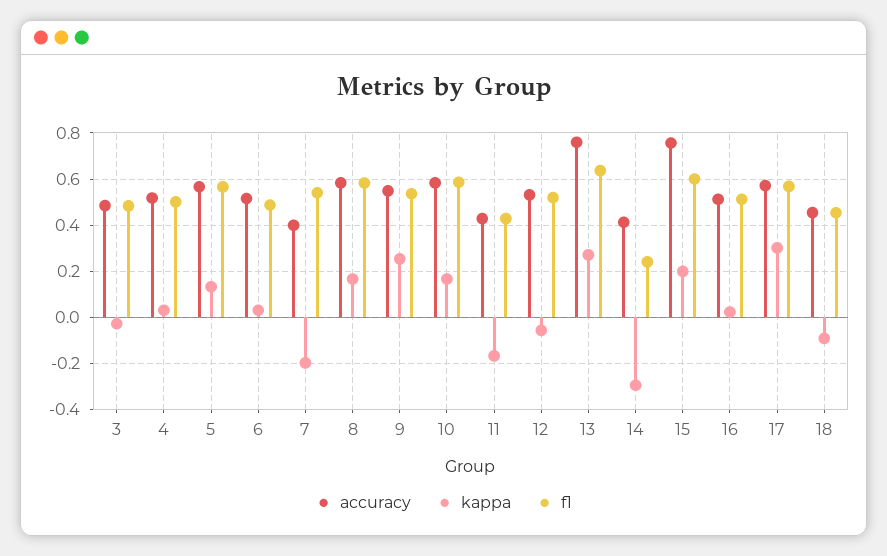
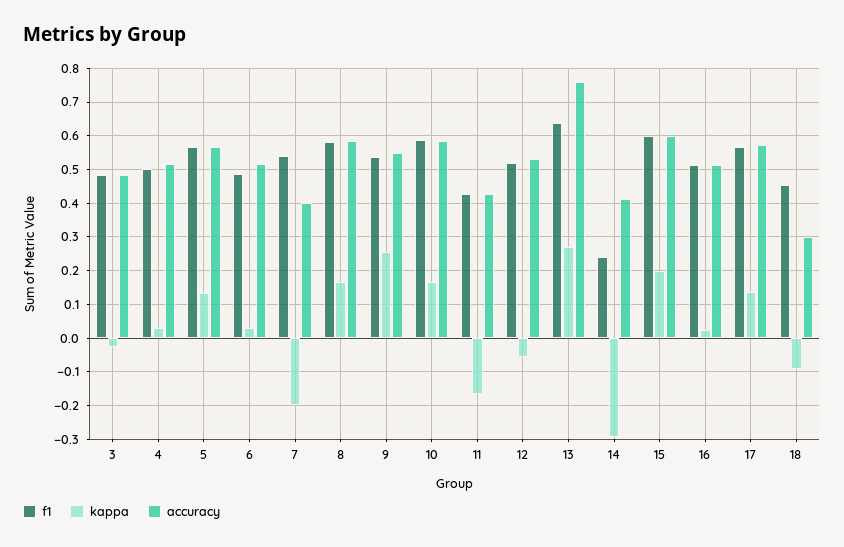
accuracy, 15: 0.75 -> 0.6
kappa, 17: 0.3 -> 0.14
accuracy, 18: 0.45 -> 0.3

